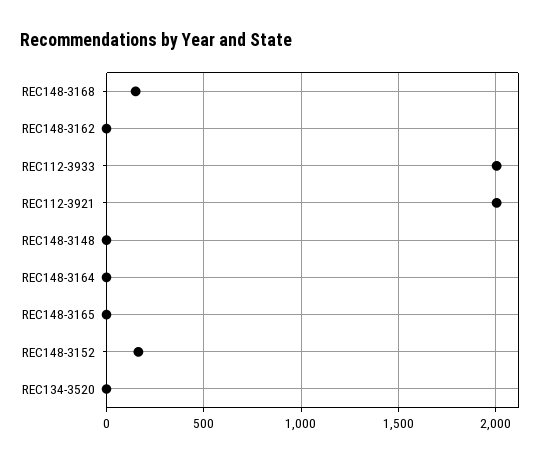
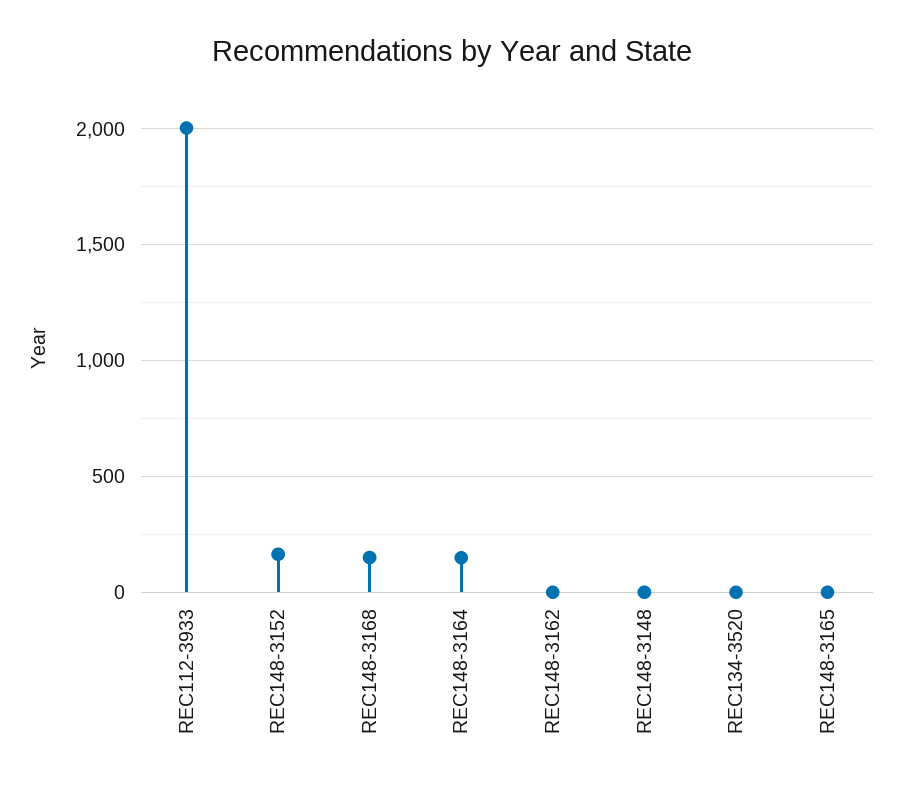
REC112-3921: 2000 -> none
REC148-3164: 0 -> 150

